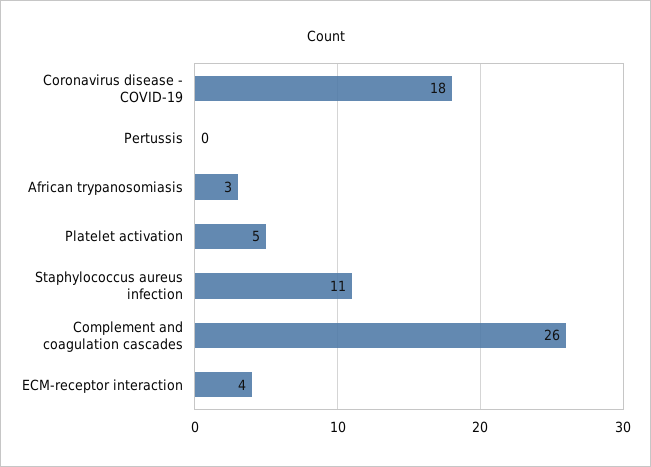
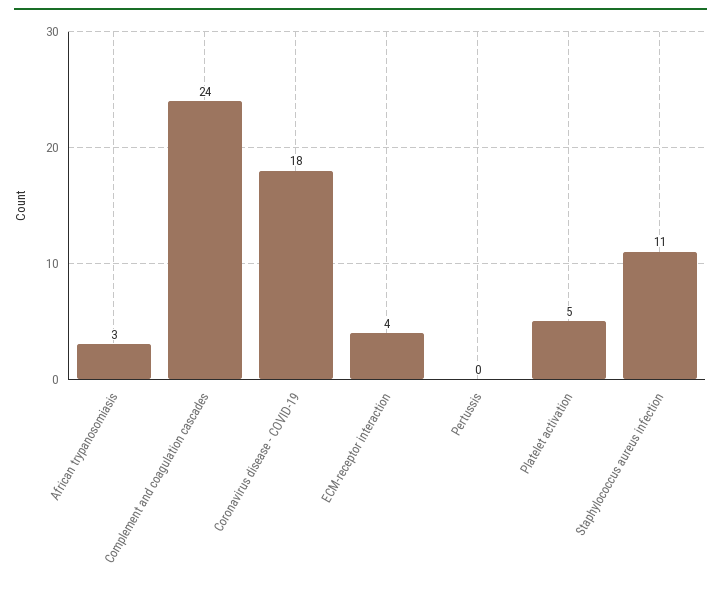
Complement and coagulation cascades: 26 -> 24

